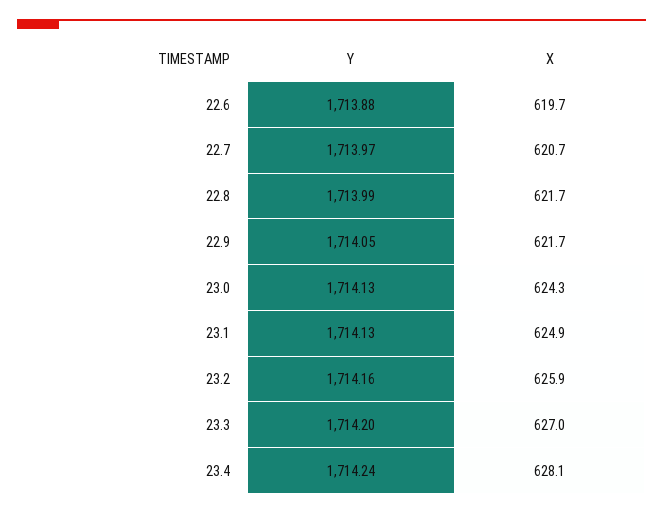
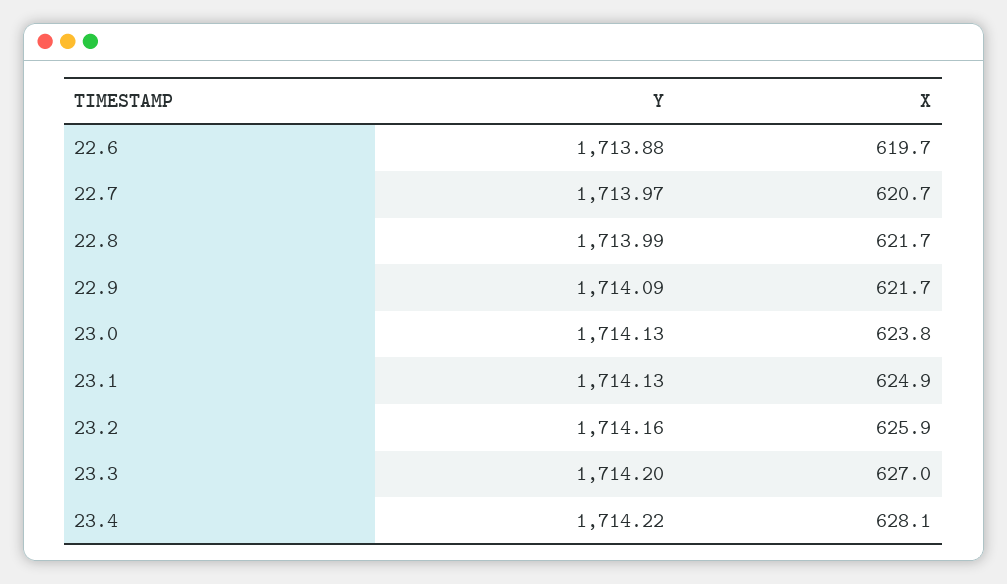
Y, 22.9: 1714.05 -> 1714.09
X, 23.0: 624.3 -> 623.8
Y, 23.4: 1714.24 -> 1714.22

